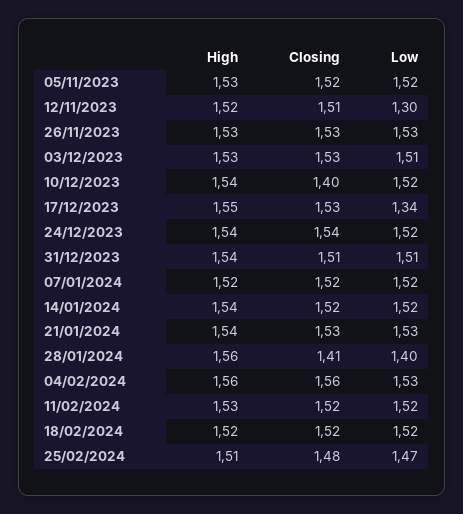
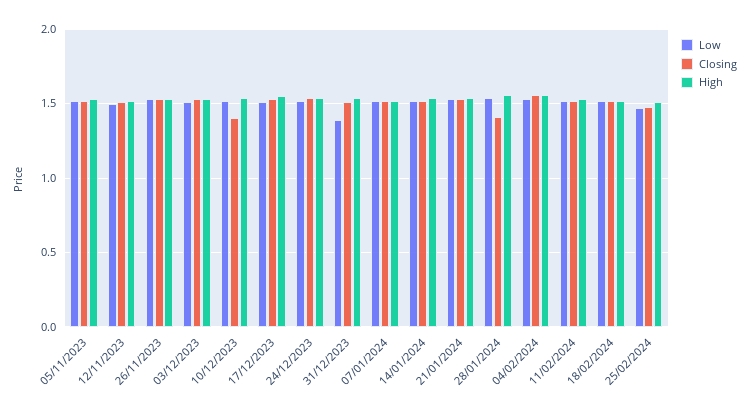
Low, 12/11/2023: 1.3 -> 1.5
Low, 17/12/2023: 1.34 -> 1.5
Low, 31/12/2023: 1.51 -> 1.4
Low, 28/01/2024: 1.4 -> 1.55

